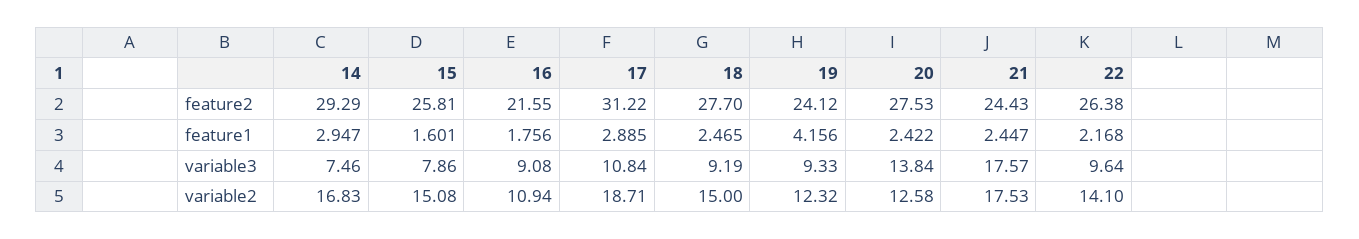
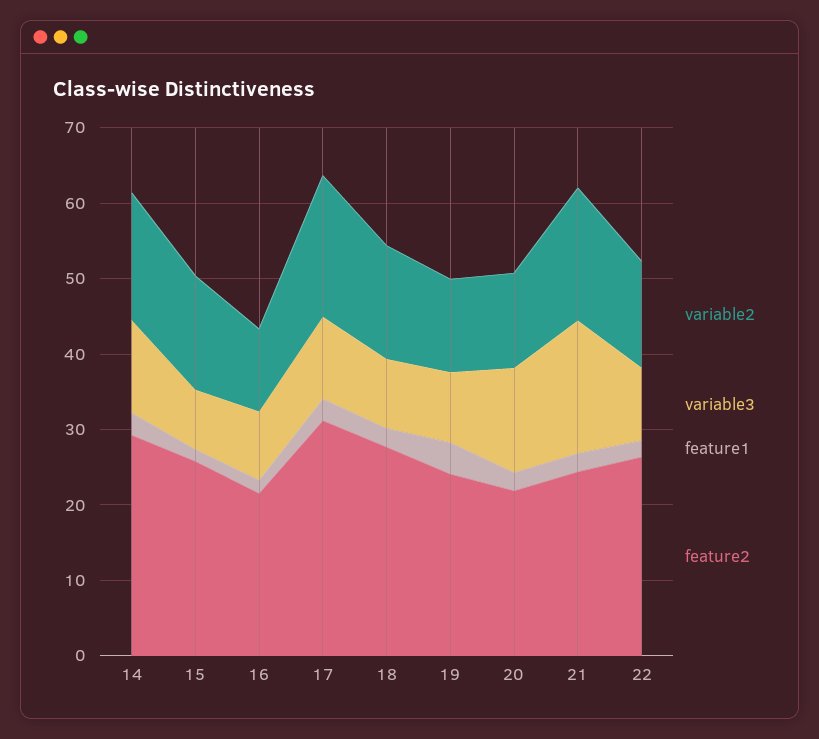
feature2, 20: 27.53 -> 22
variable3, 14: 7.46 -> 12

